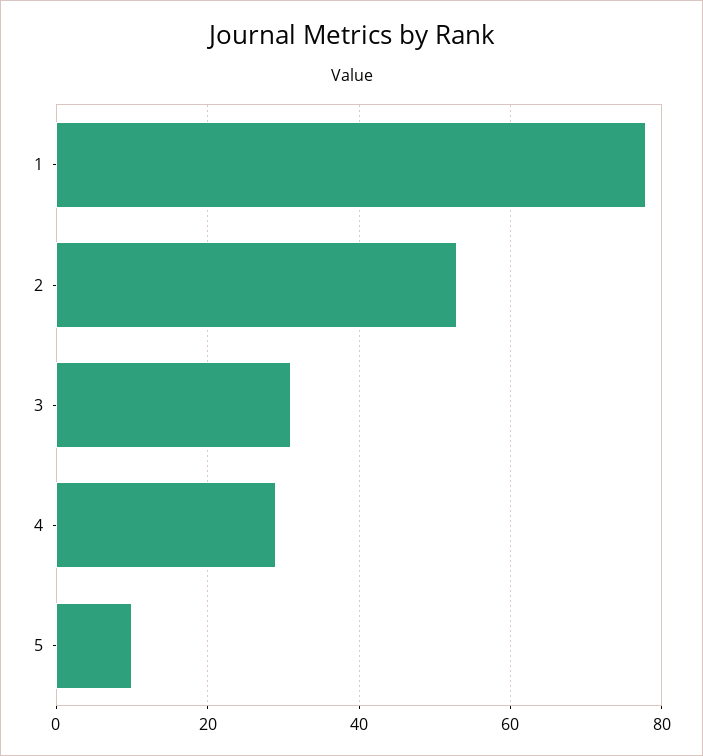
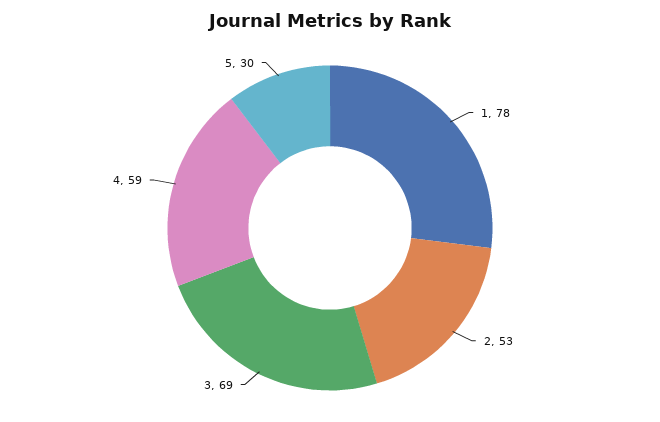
3: 30 -> 69
4: 30 -> 59
5: 10 -> 30

